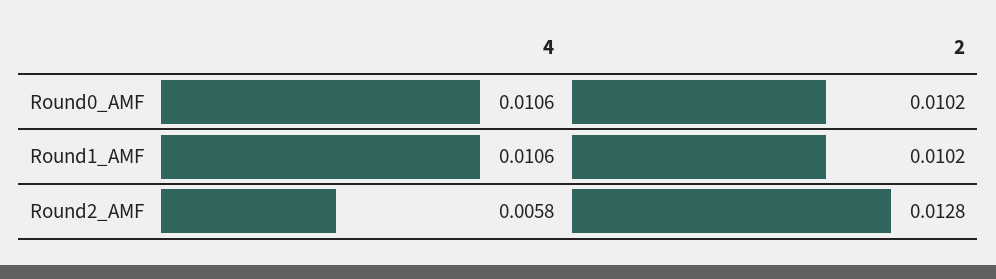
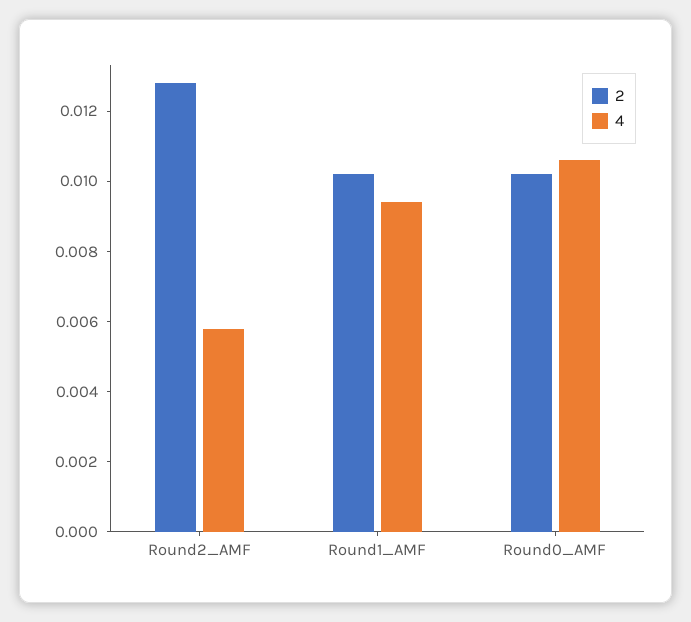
4, Round1_AMF: 0.0106 -> 0.0095

